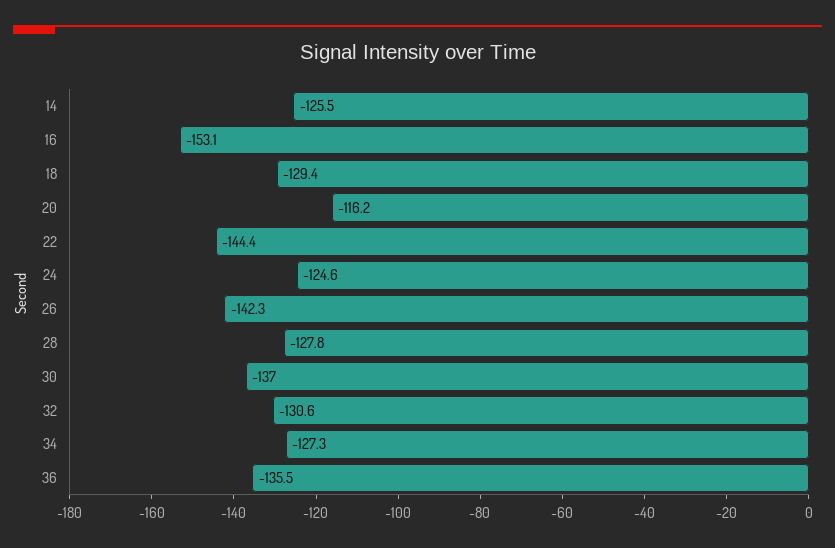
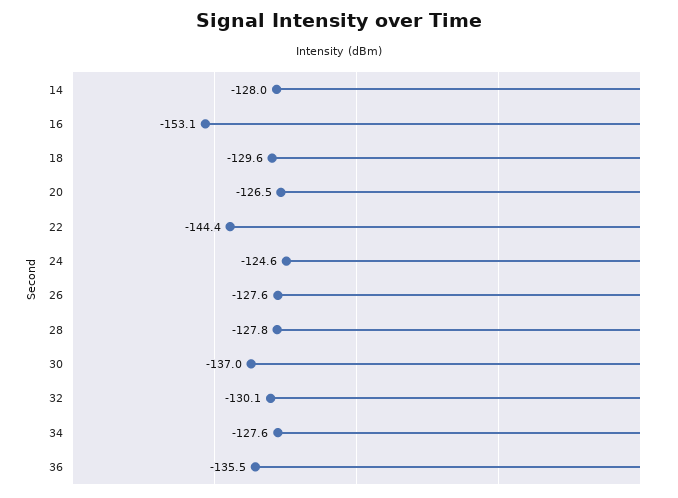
14: -125.5 -> -128
18: -129.4 -> -129.6
20: -116.2 -> -126.5
26: -142.3 -> -127.6
32: -130.6 -> -130.1
34: -127.3 -> -127.6

